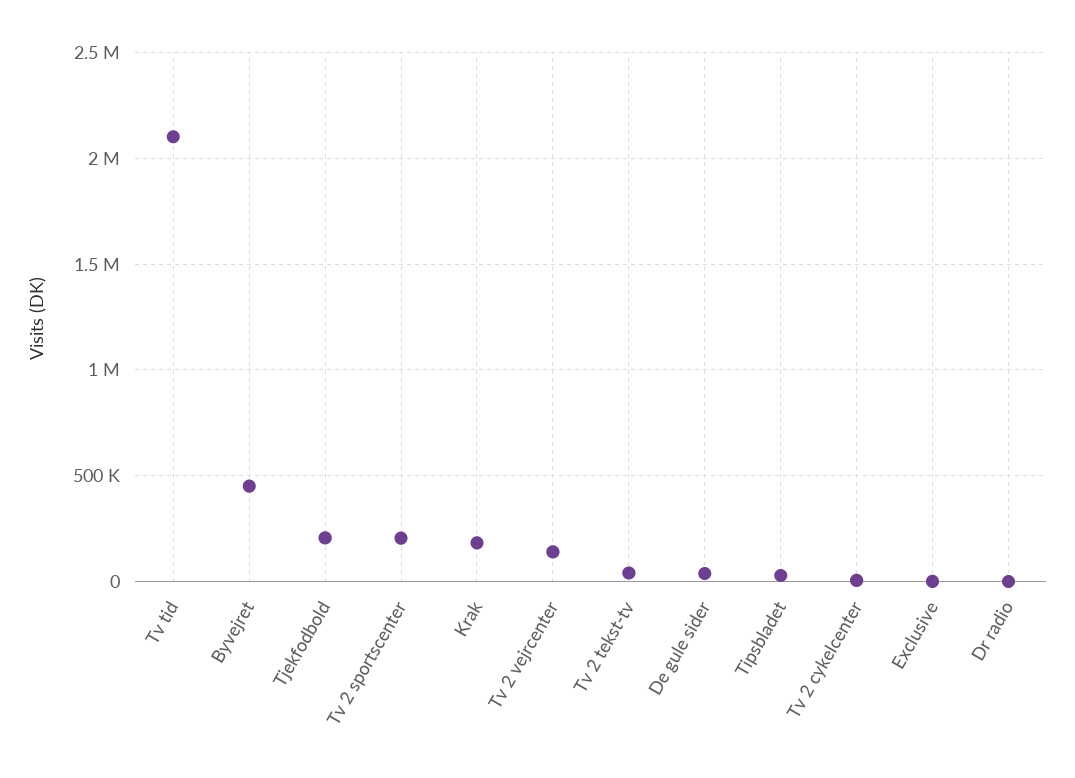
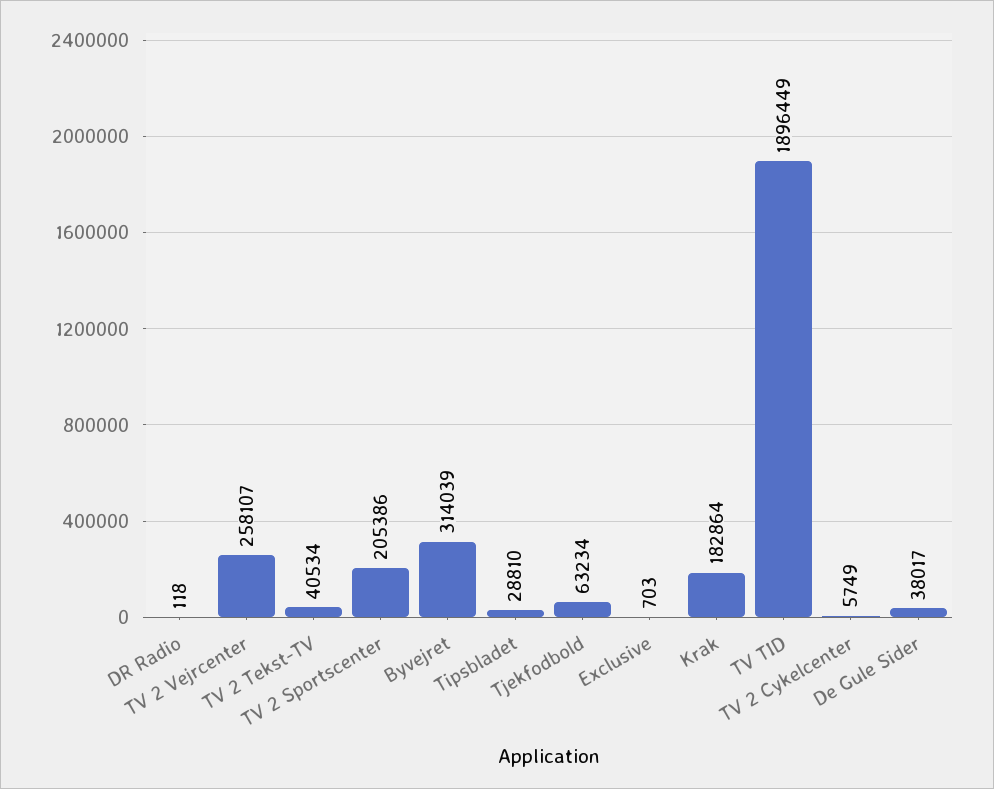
Tv tid: 2100000 -> 1896449
Byvejret: 450000 -> 314039
Tjekfodbold: 200000 -> 63234
Tv 2 vejrcenter: 150000 -> 258107

